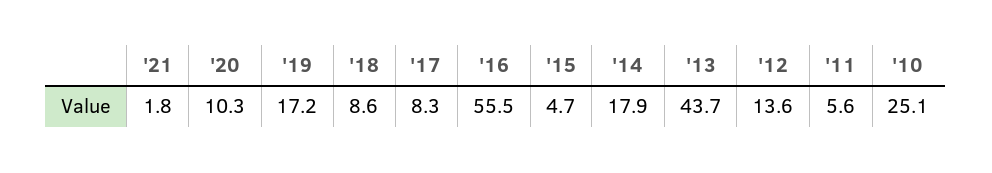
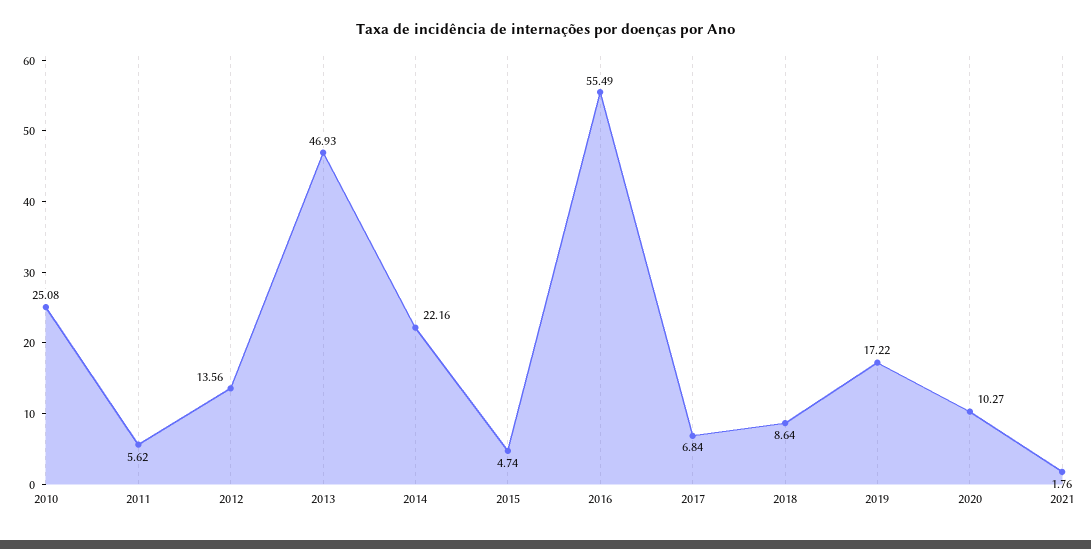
'17: 8.3 -> 6.84
'14: 17.9 -> 22.16
'13: 43.7 -> 46.93

